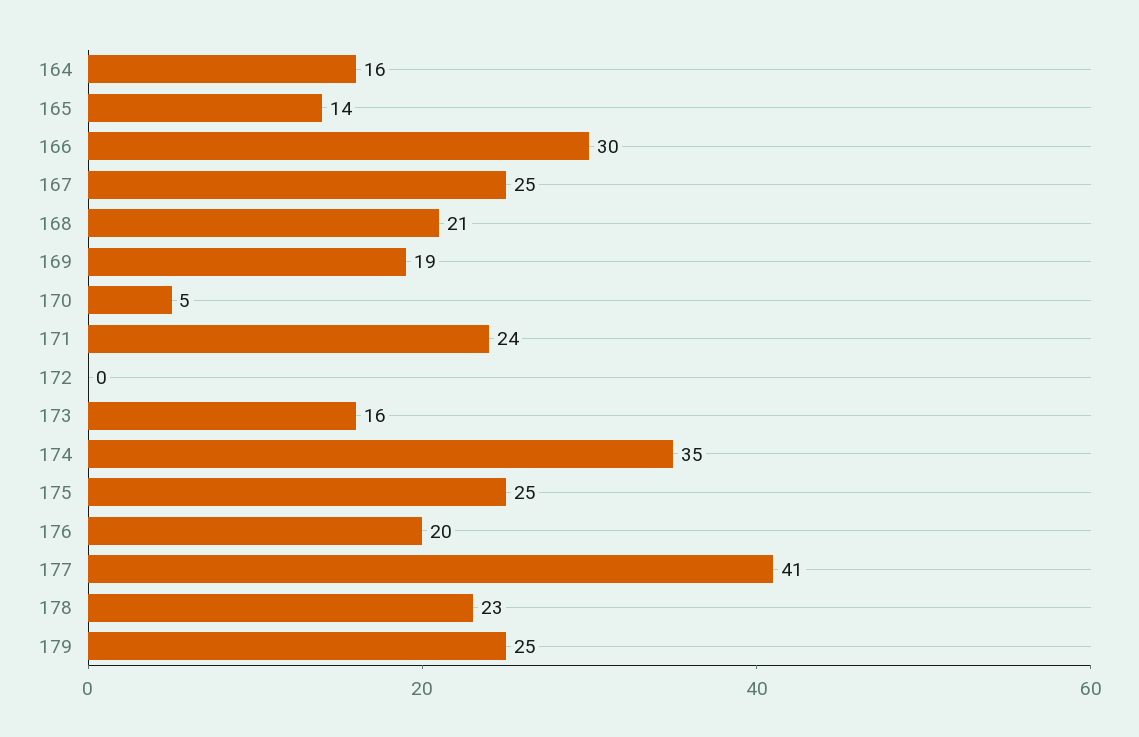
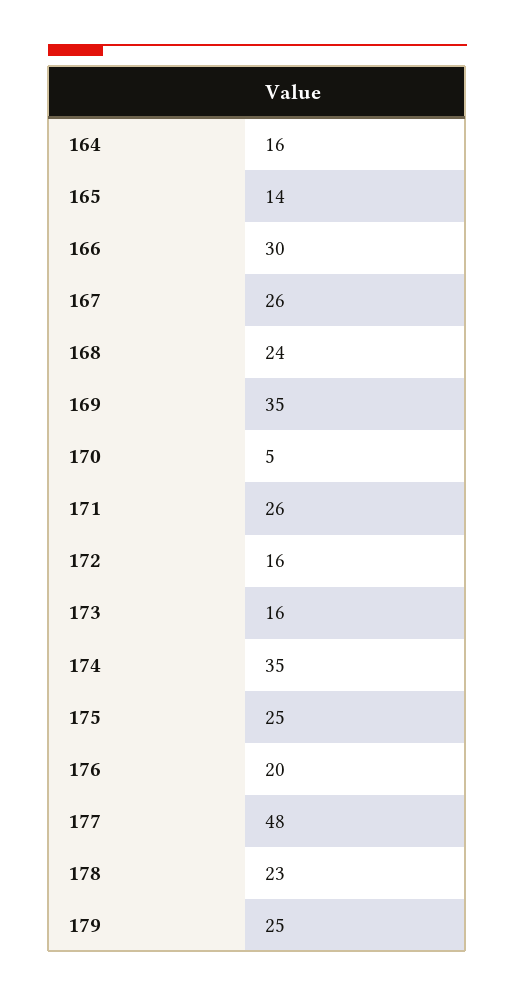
167: 25 -> 26
168: 21 -> 24
169: 19 -> 35
171: 24 -> 26
172: 0 -> 16
177: 41 -> 48

